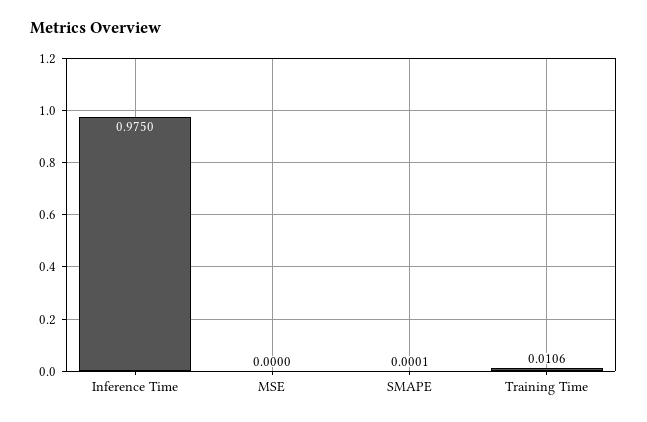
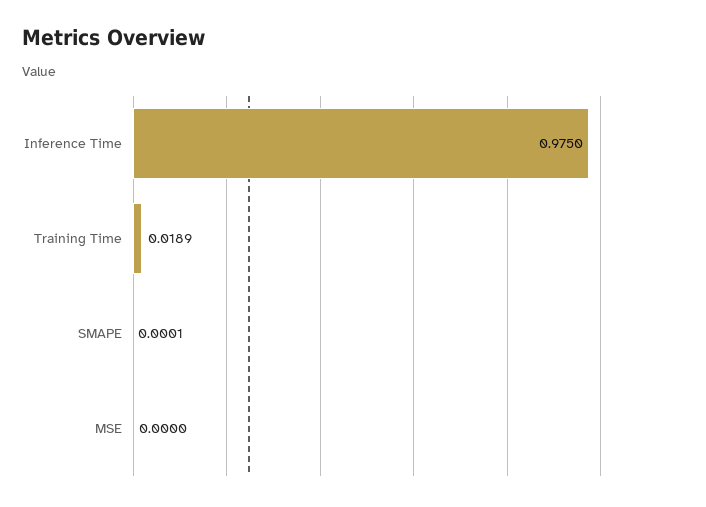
Training Time: 0.0106 -> 0.0189

